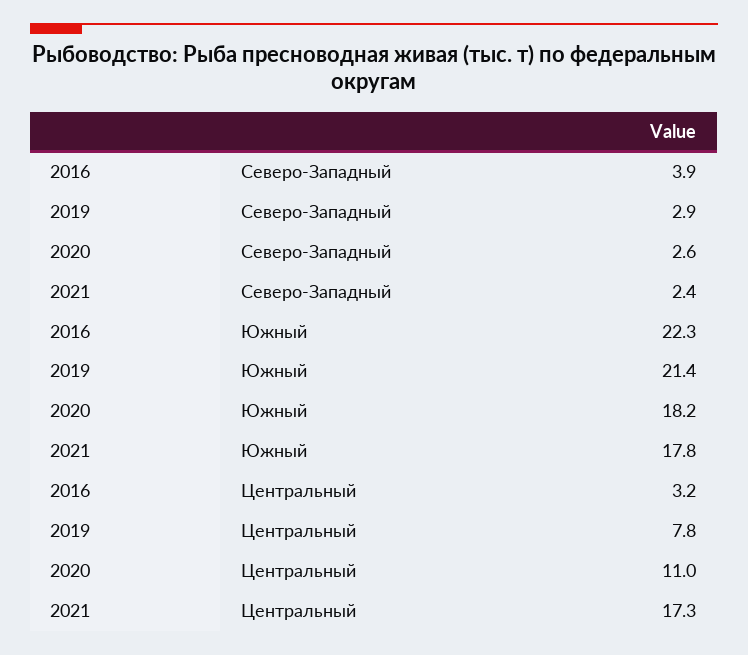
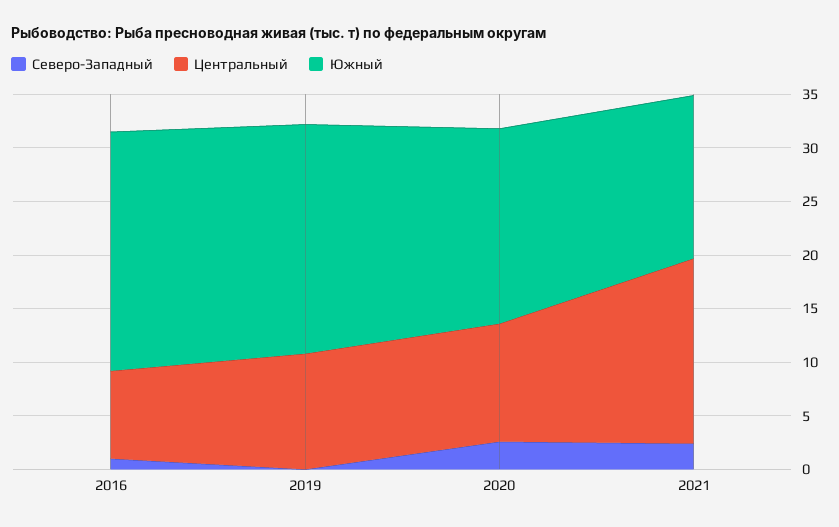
Северо-Западный, 2016: 3.9 -> 1
Северо-Западный, 2019: 2.9 -> 0
Южный, 2021: 17.8 -> 15
Центральный, 2016: 3.2 -> 8
Центральный, 2019: 7.8 -> 11

